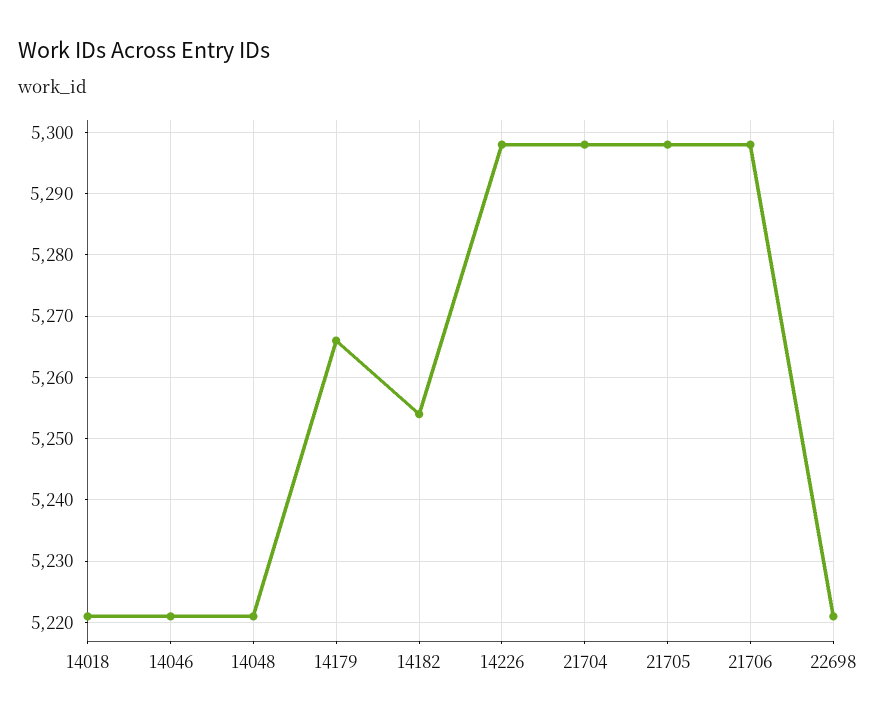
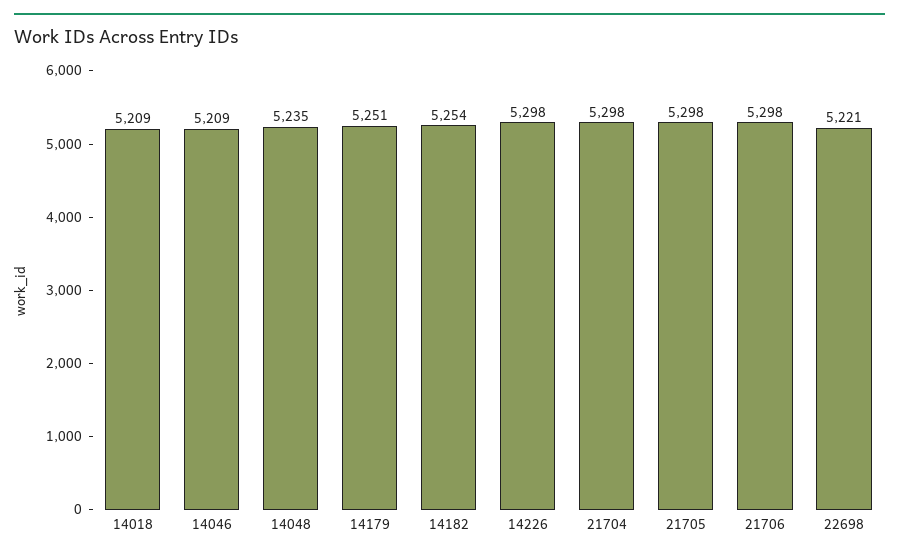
14018: 5221 -> 5209
14046: 5221 -> 5209
14048: 5221 -> 5235
14179: 5266 -> 5251

